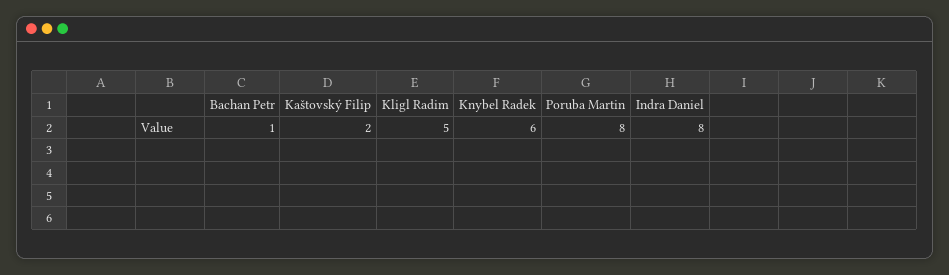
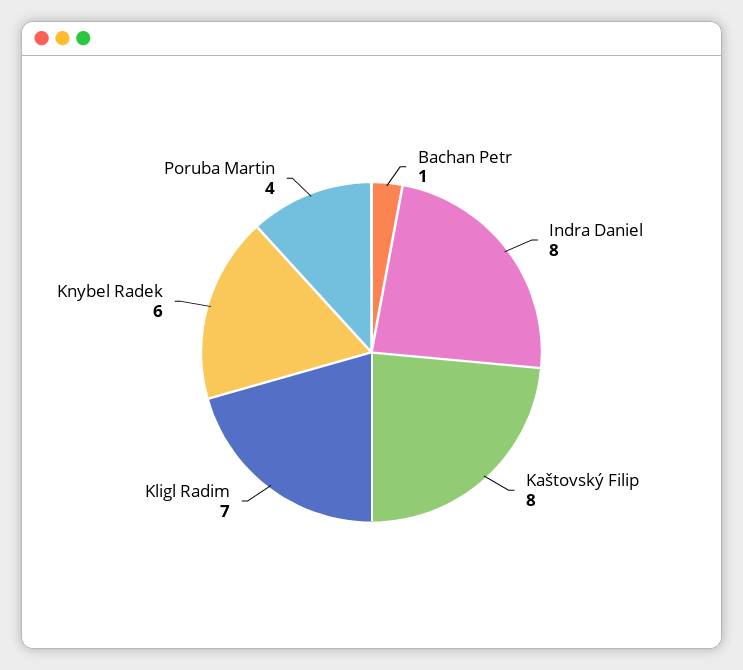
Kaštovský Filip: 2 -> 8
Kligl Radim: 5 -> 7
Poruba Martin: 8 -> 4

